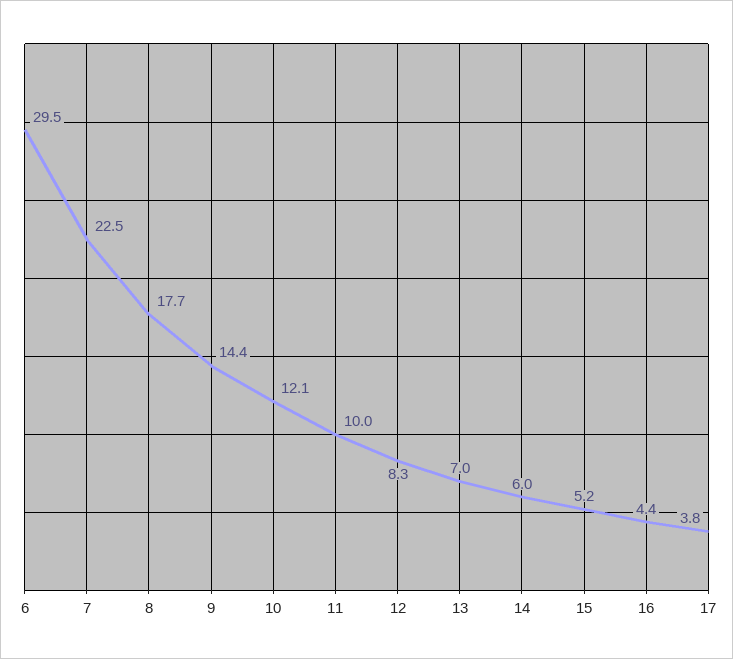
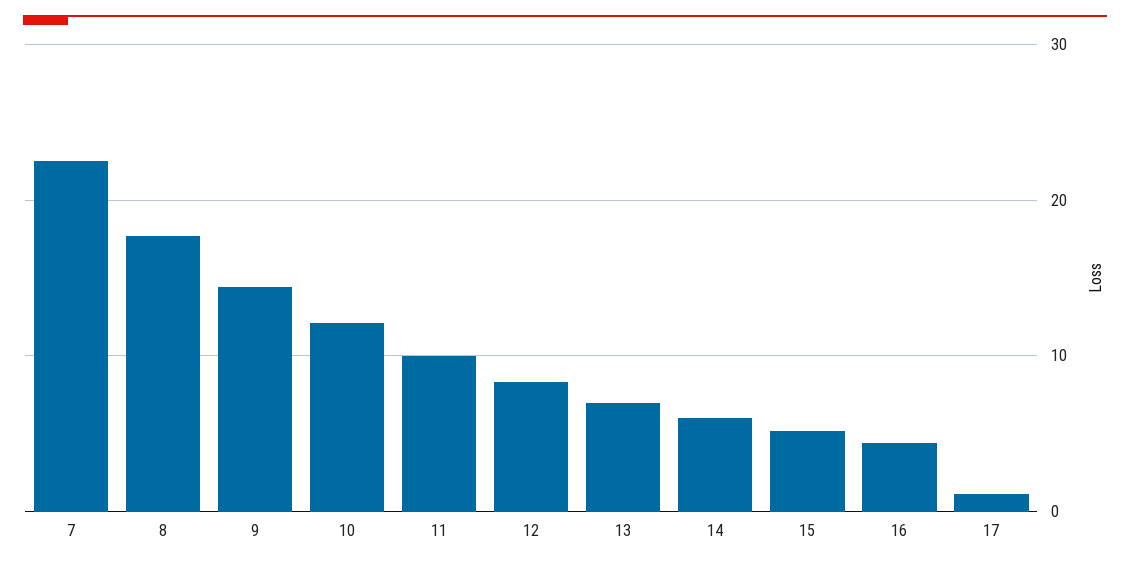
6: 29.5 -> none
17: 3.8 -> 1

